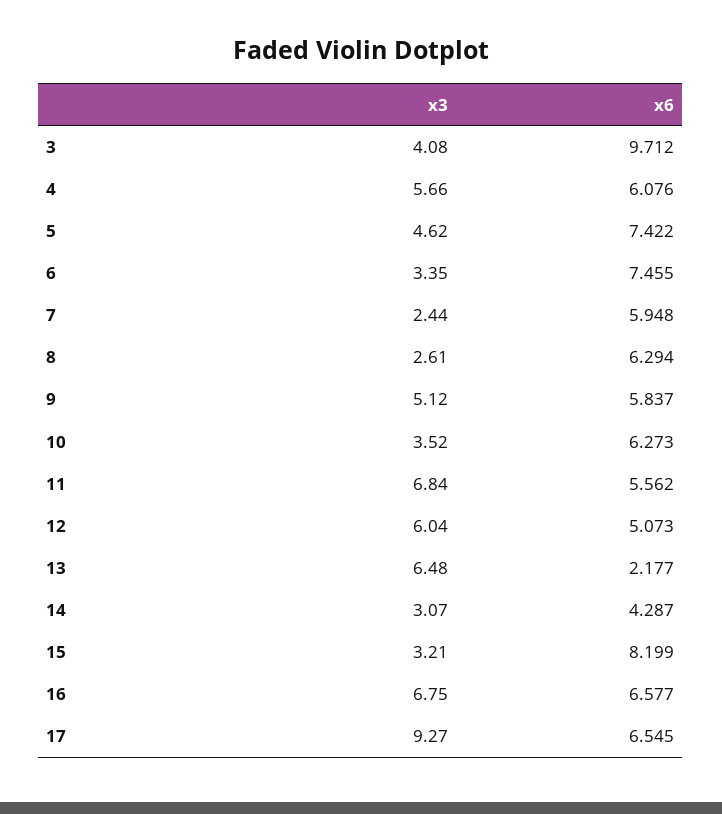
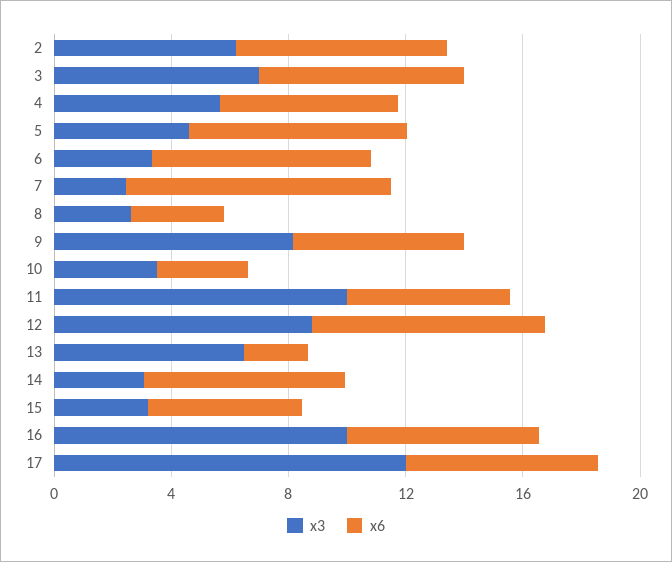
x3, 3: 4.08 -> 7
x6, 3: 9.712 -> 7
x6, 7: 5.948 -> 9
x6, 8: 6.294 -> 3
x3, 9: 5.12 -> 8
x6, 10: 6.273 -> 3
x3, 11: 6.84 -> 10
x3, 12: 6.04 -> 9
x6, 12: 5.073 -> 8
x6, 14: 4.287 -> 7
x6, 15: 8.199 -> 5
x3, 16: 6.75 -> 10
x3, 17: 9.27 -> 12
x3, 2: none -> 6
x6, 2: none -> 7

